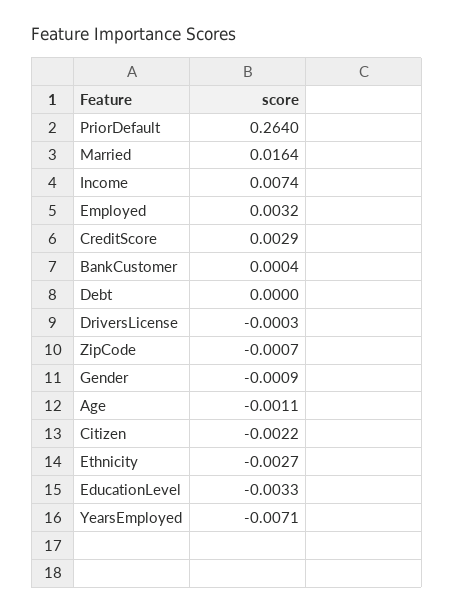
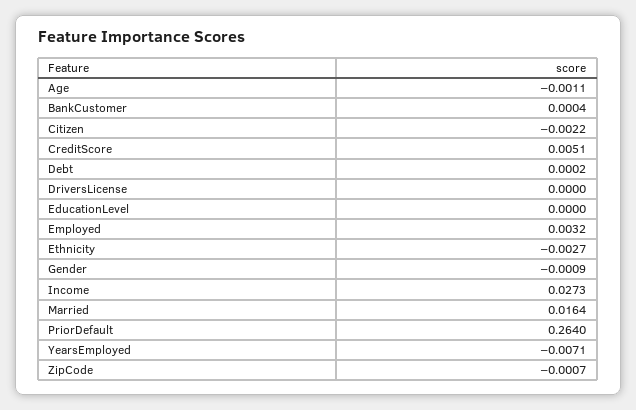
Income: 0.0074 -> 0.0273
CreditScore: 0.0029 -> 0.0051
Debt: 0 -> 0.0002
DriversLicense: -0.0003 -> 0
EducationLevel: -0.0033 -> 0

